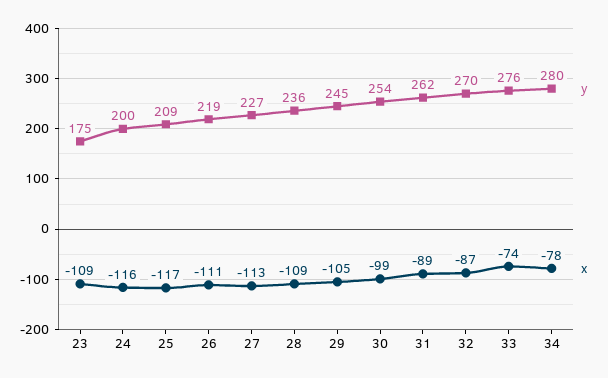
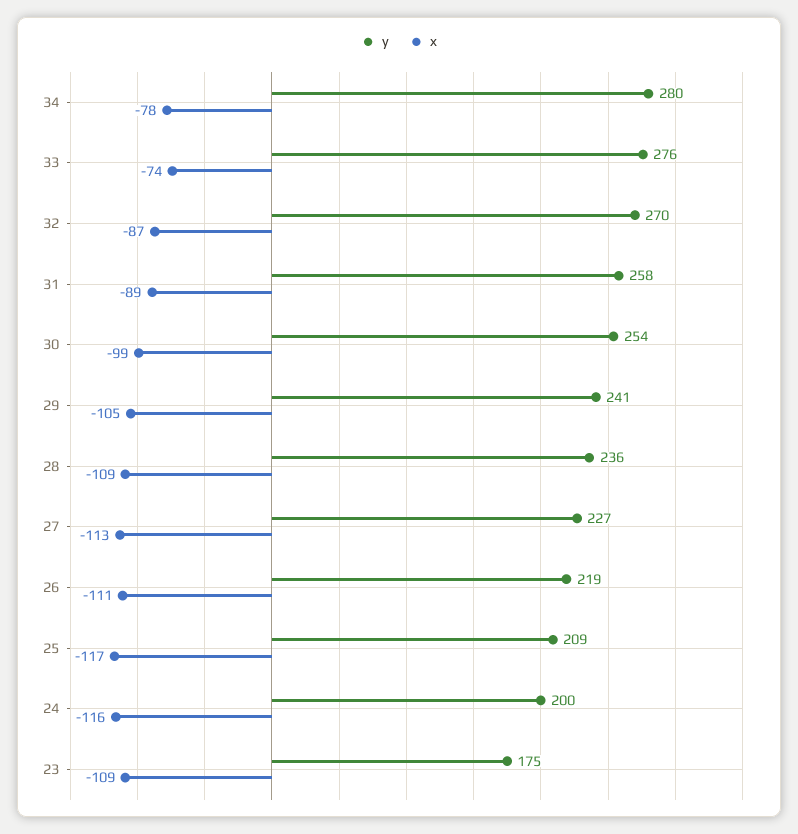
y, 29: 245 -> 241
y, 31: 262 -> 258

